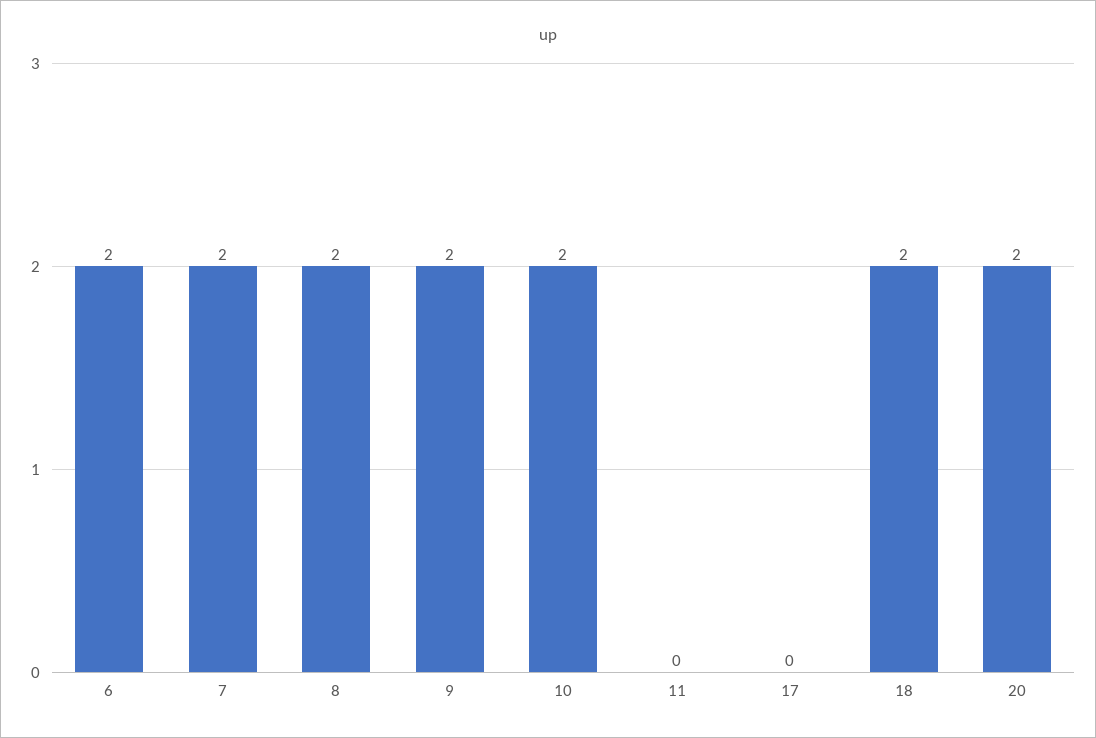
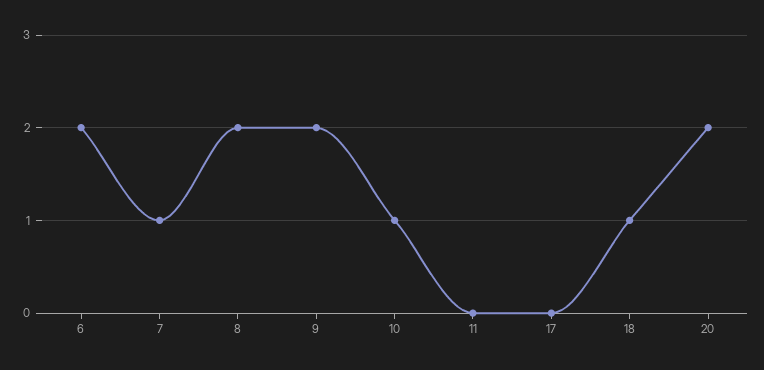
7: 2 -> 1
10: 2 -> 1
18: 2 -> 1

